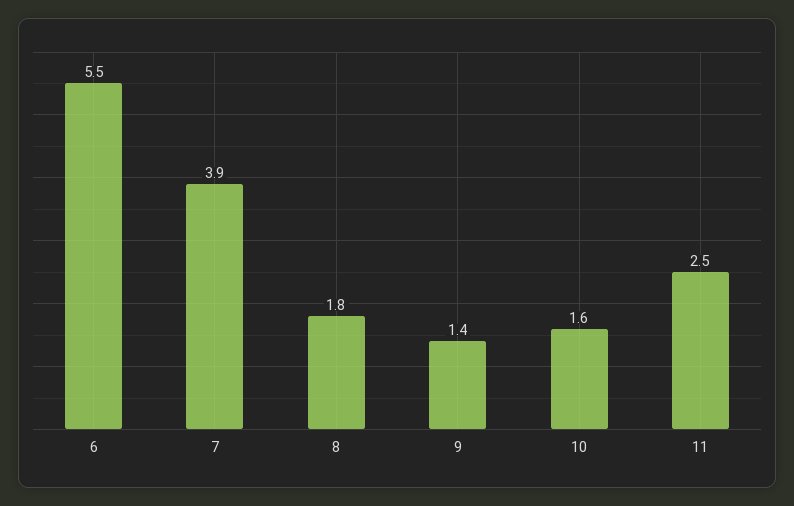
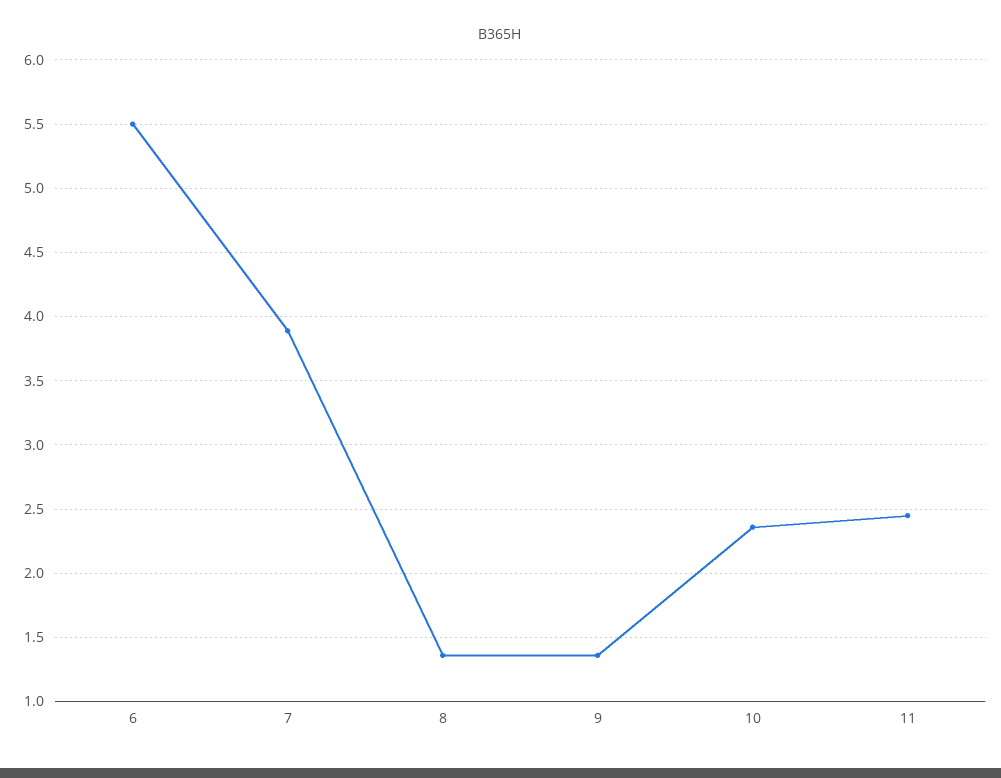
8: 1.8 -> 1.35
10: 1.6 -> 2.35

